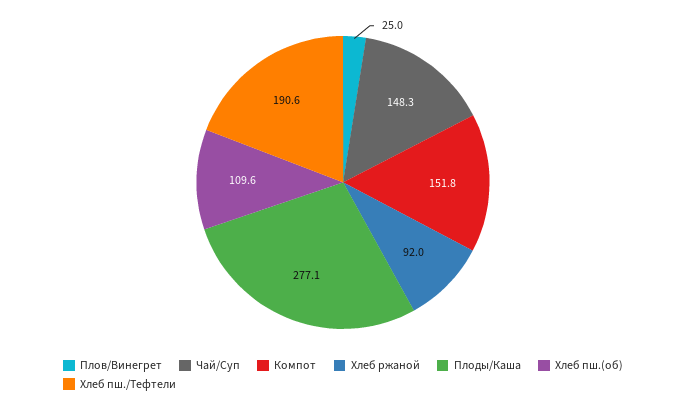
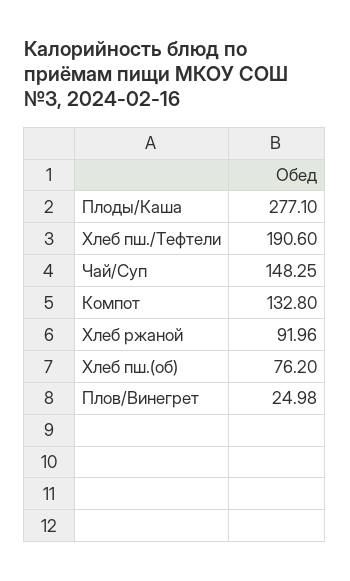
Компот: 151.8 -> 132.8
Хлеб пш.(об): 109.6 -> 76.2

